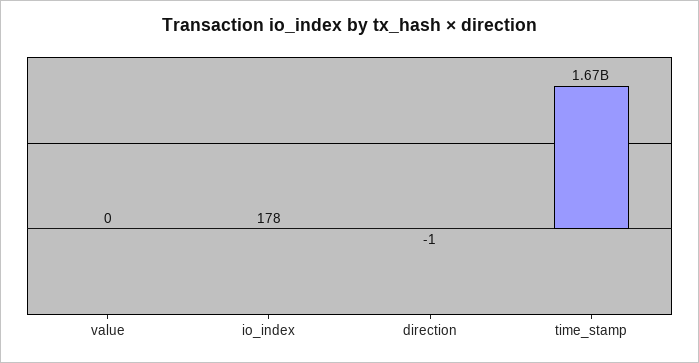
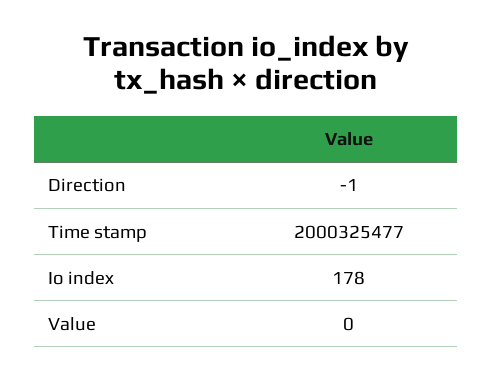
time_stamp: 1670000000 -> 2000325477

